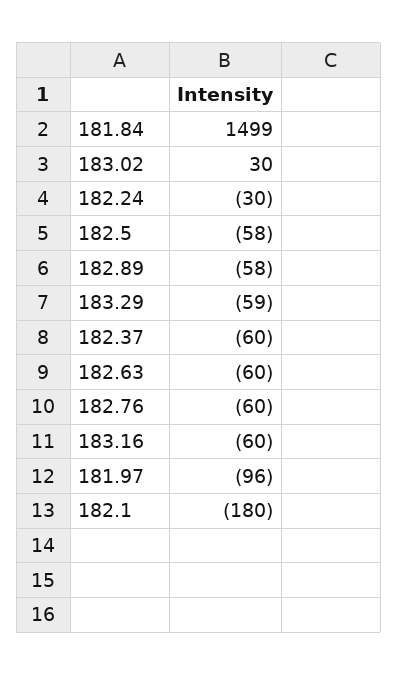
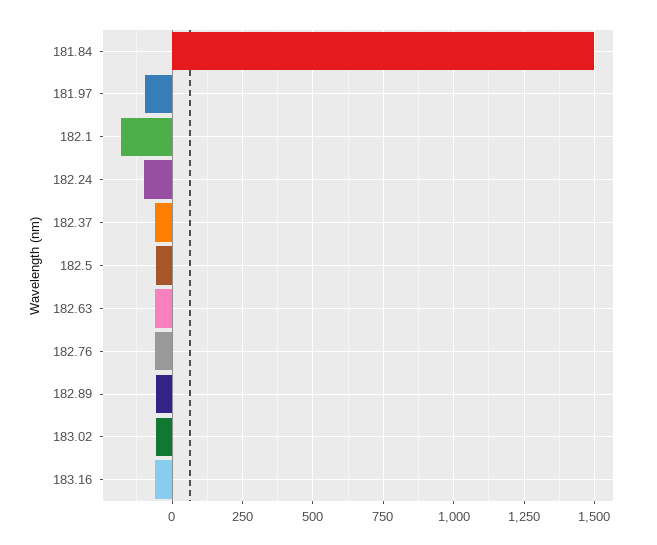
183.02: 30 -> -50
182.24: -30 -> -100
183.29: -59 -> none

